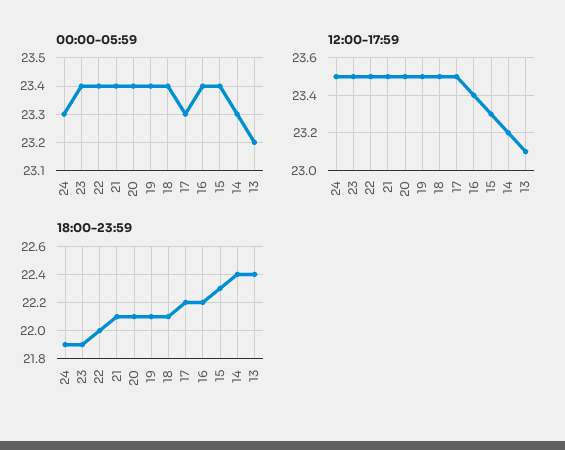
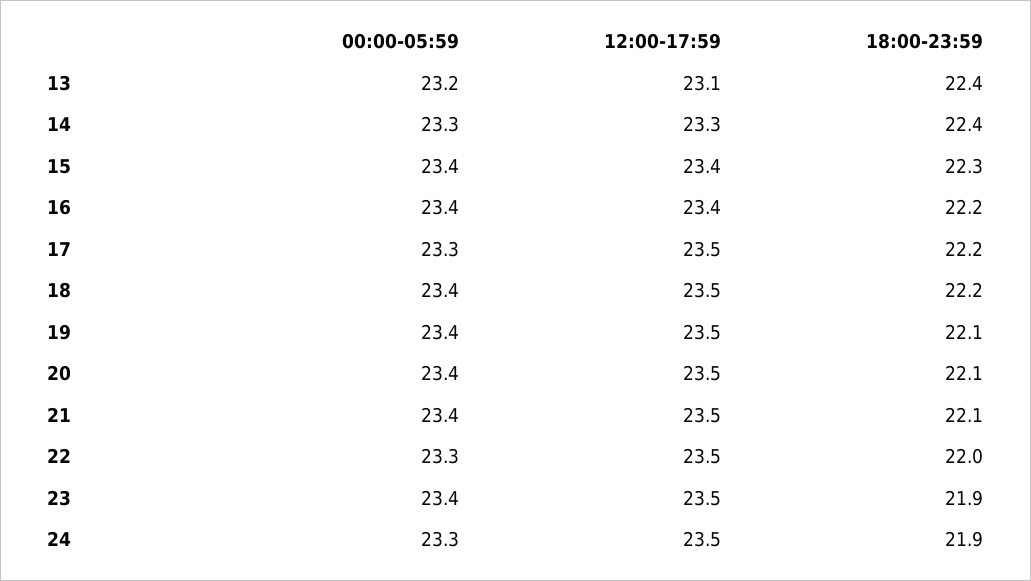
00:00-05:59, 22: 23.4 -> 23.3
12:00-17:59, 15: 23.3 -> 23.4
12:00-17:59, 14: 23.2 -> 23.3
18:00-23:59, 18: 22.1 -> 22.2

